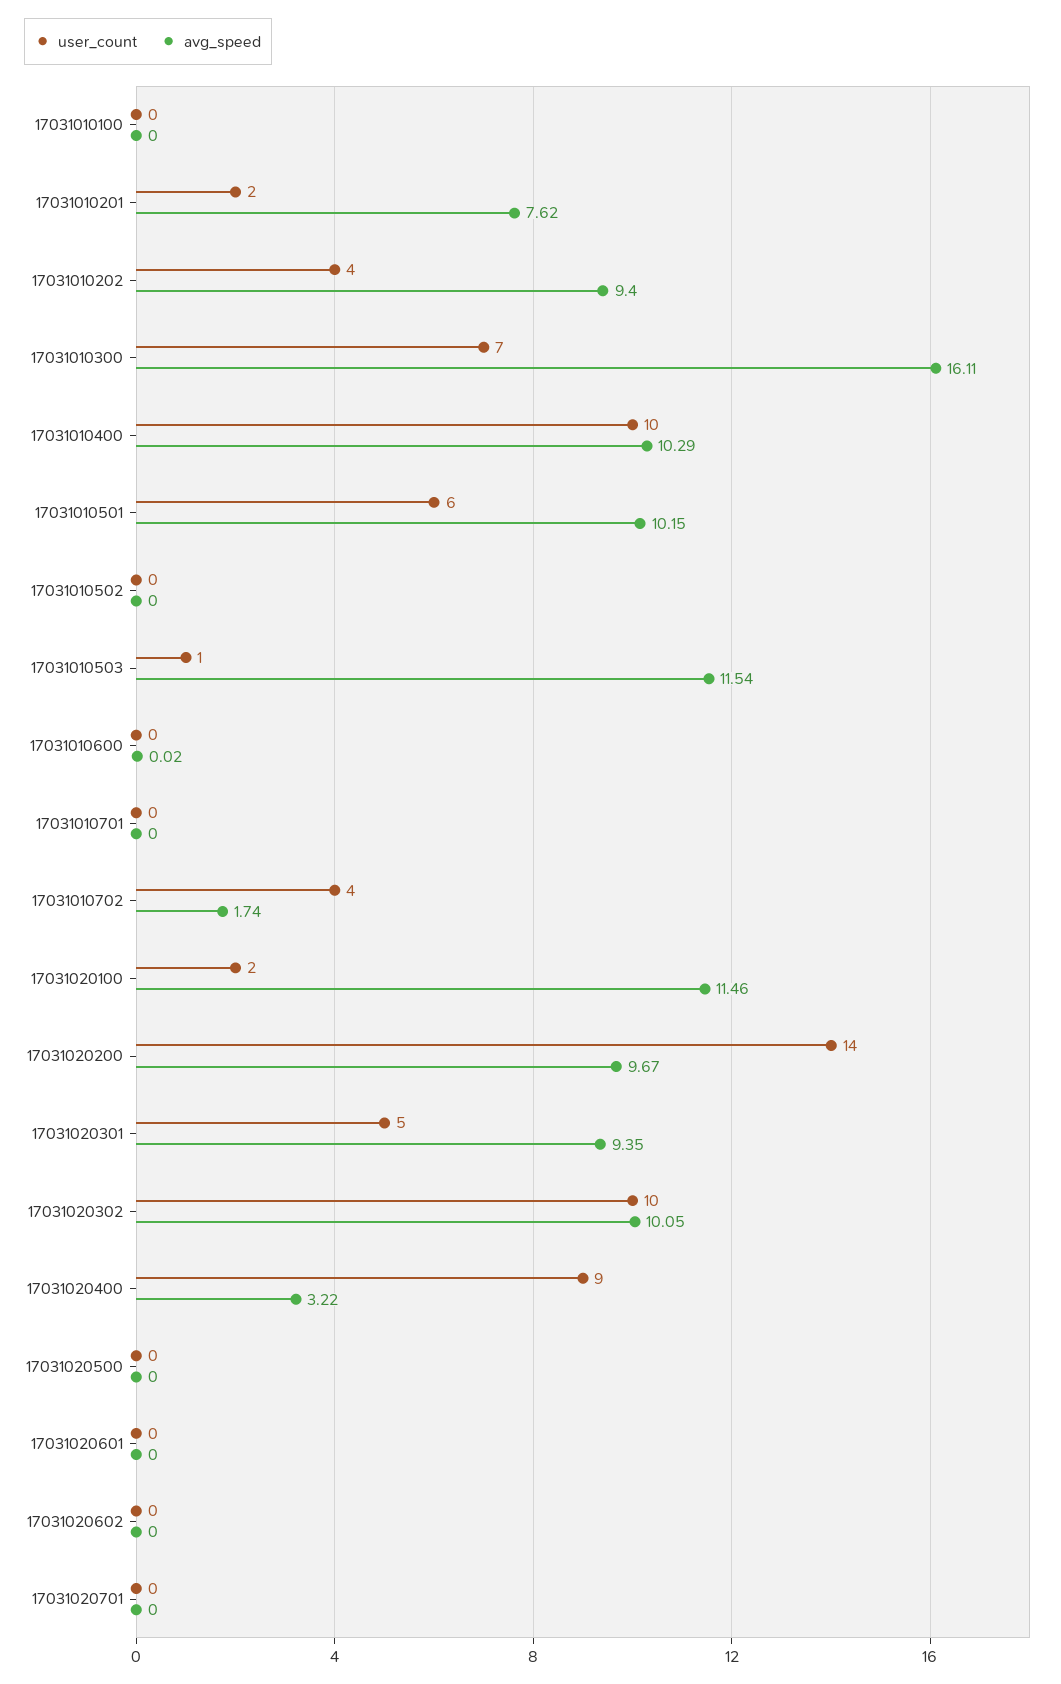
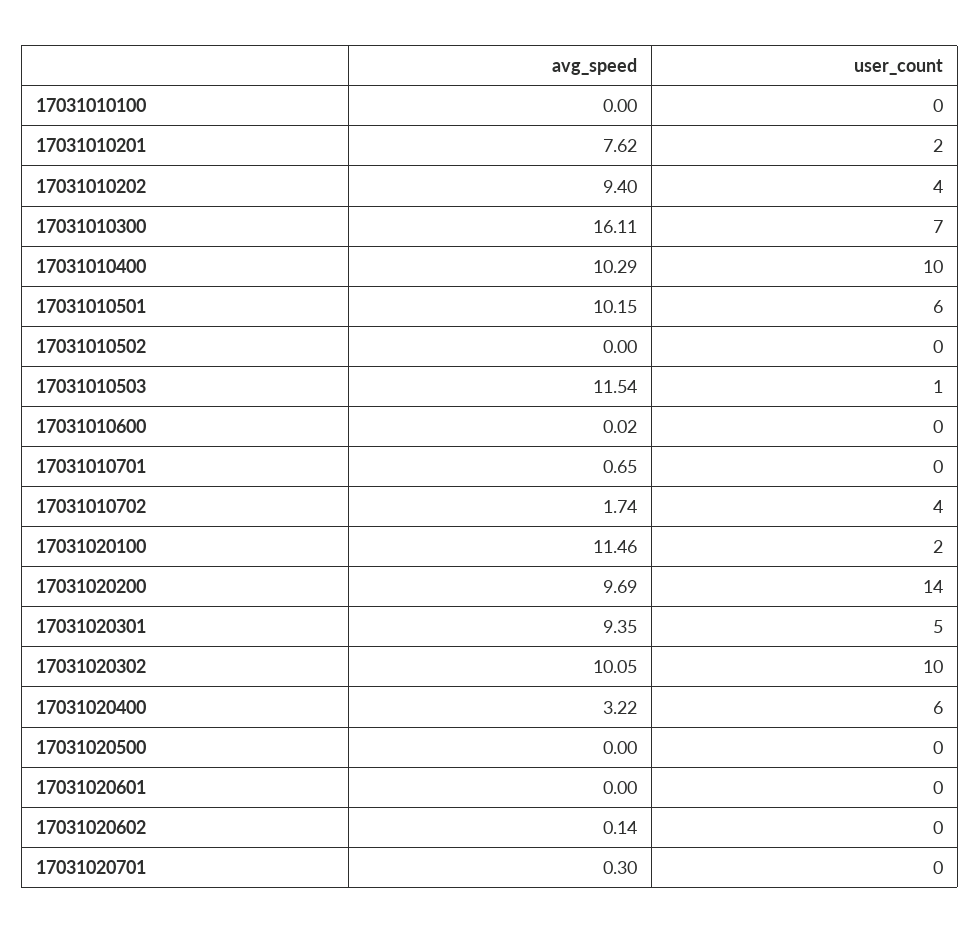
avg_speed, 17031010701: 0 -> 0.65
avg_speed, 17031020200: 9.67 -> 9.69
user_count, 17031020400: 9 -> 6
avg_speed, 17031020602: 0 -> 0.14
avg_speed, 17031020701: 0 -> 0.3

